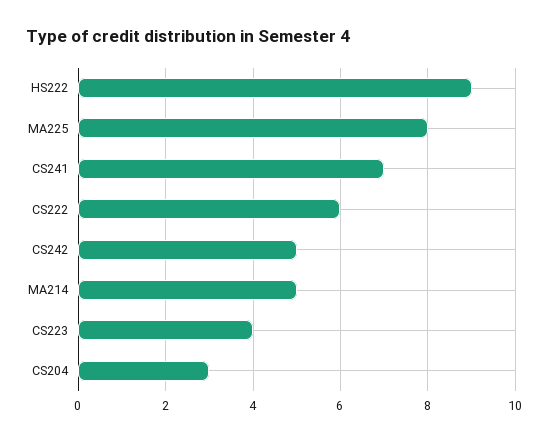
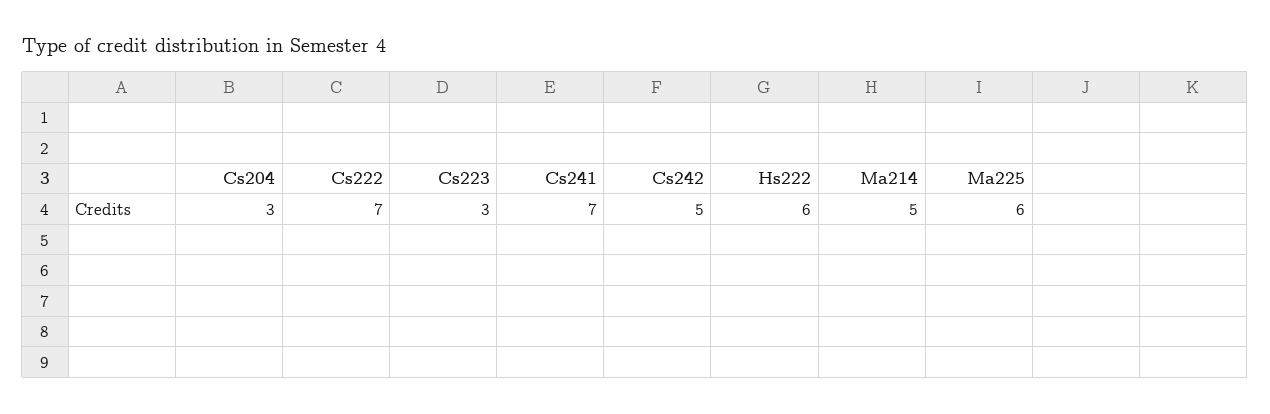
HS222: 9 -> 6
MA225: 8 -> 6
CS222: 6 -> 7
CS223: 4 -> 3

